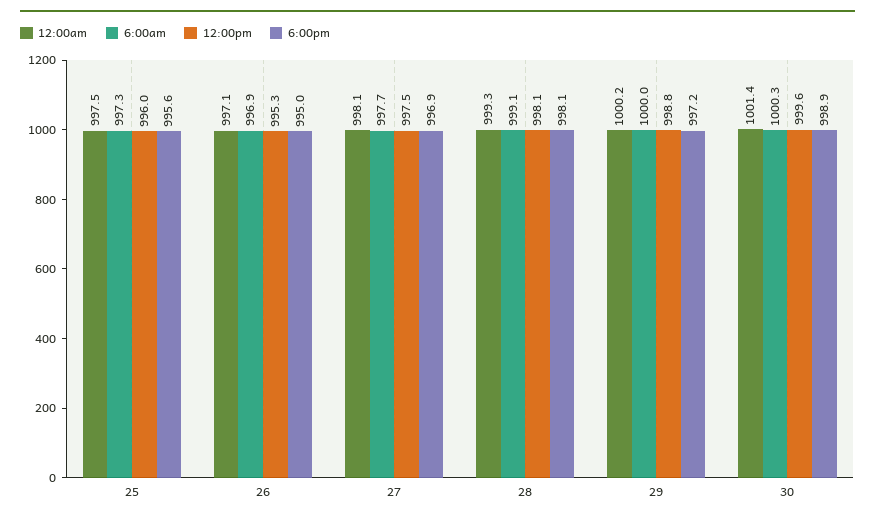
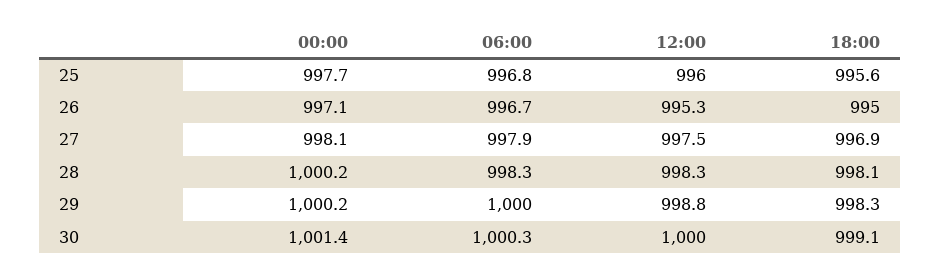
12:00am, 25: 997.5 -> 997.7
6:00am, 25: 997.3 -> 996.8
6:00am, 26: 996.9 -> 996.7
6:00am, 27: 997.7 -> 997.9
12:00am, 28: 999.3 -> 1000.2
6:00am, 28: 999.1 -> 998.3
12:00pm, 28: 998.1 -> 998.3
6:00pm, 29: 997.2 -> 998.3
12:00pm, 30: 999.6 -> 1000
6:00pm, 30: 998.9 -> 999.1

